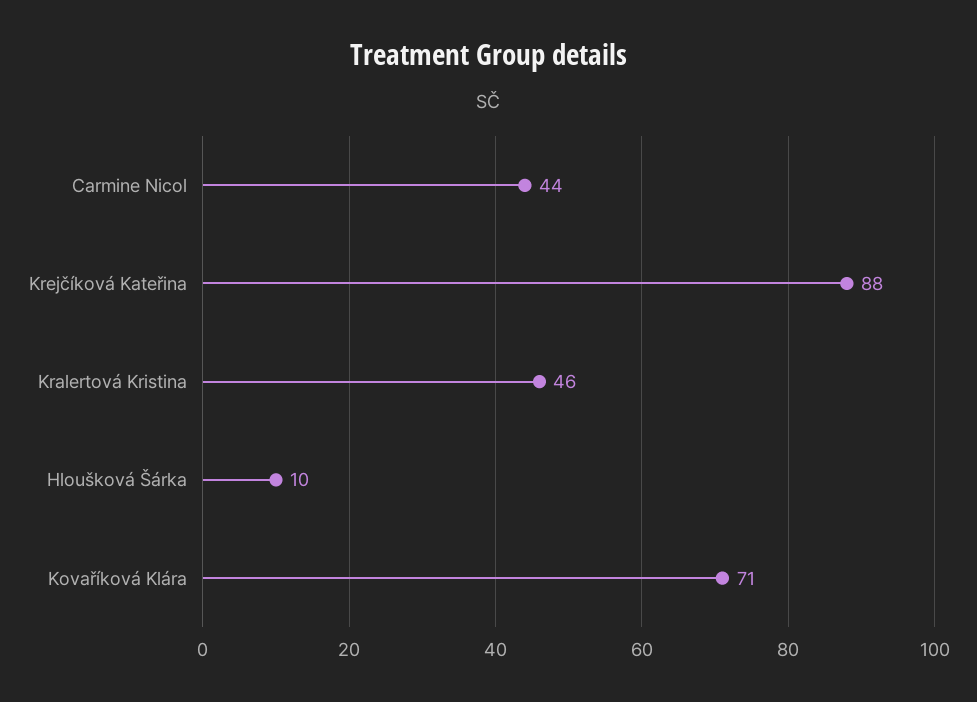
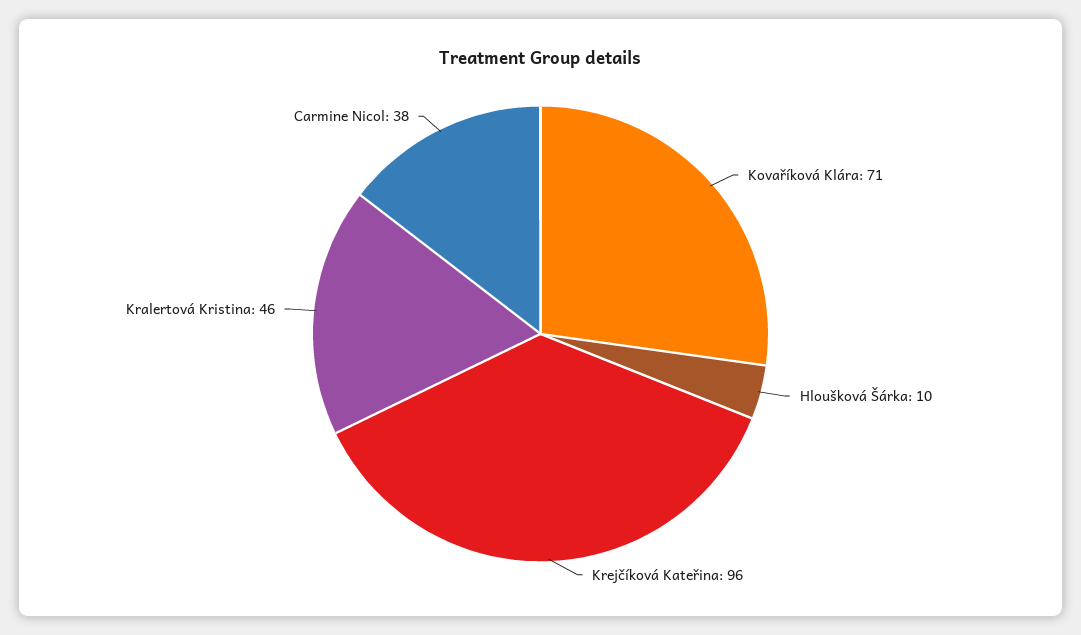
Carmine Nicol: 44 -> 38
Krejčíková Kateřina: 88 -> 96

